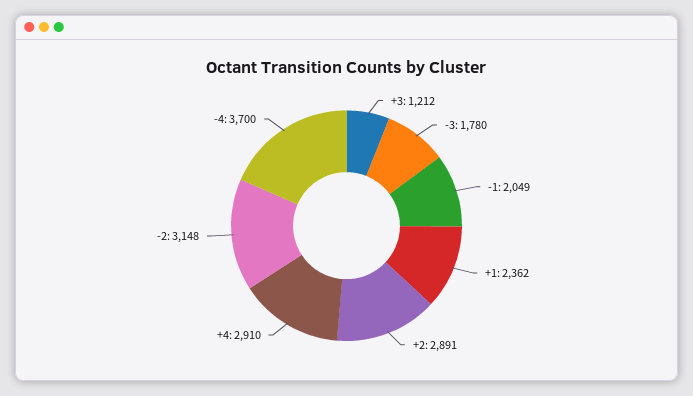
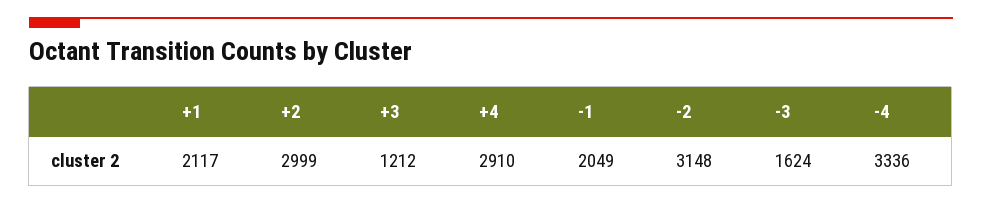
-3: 1780 -> 1624
+1: 2362 -> 2117
+2: 2891 -> 2999
-4: 3700 -> 3336

